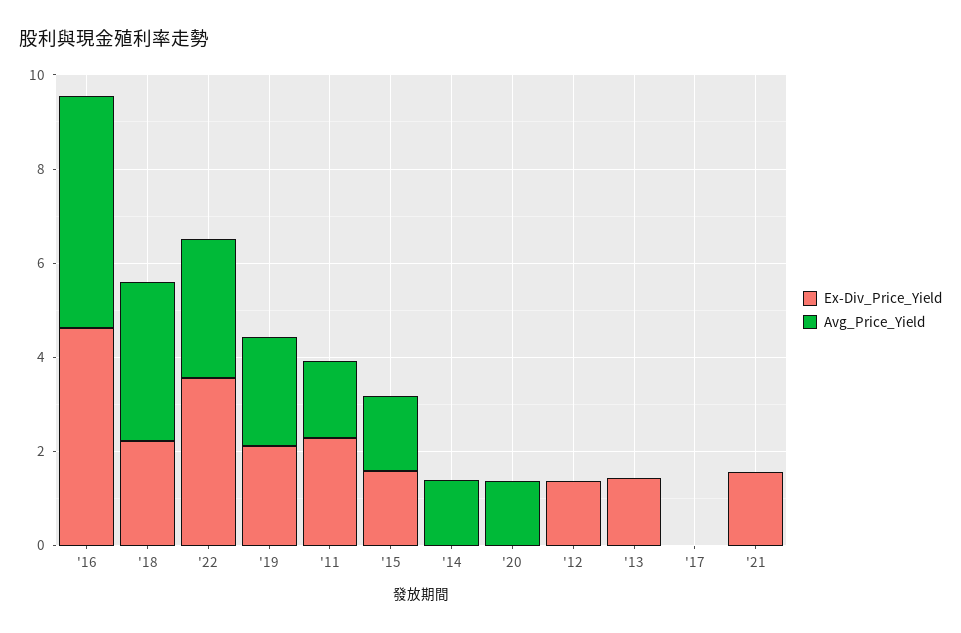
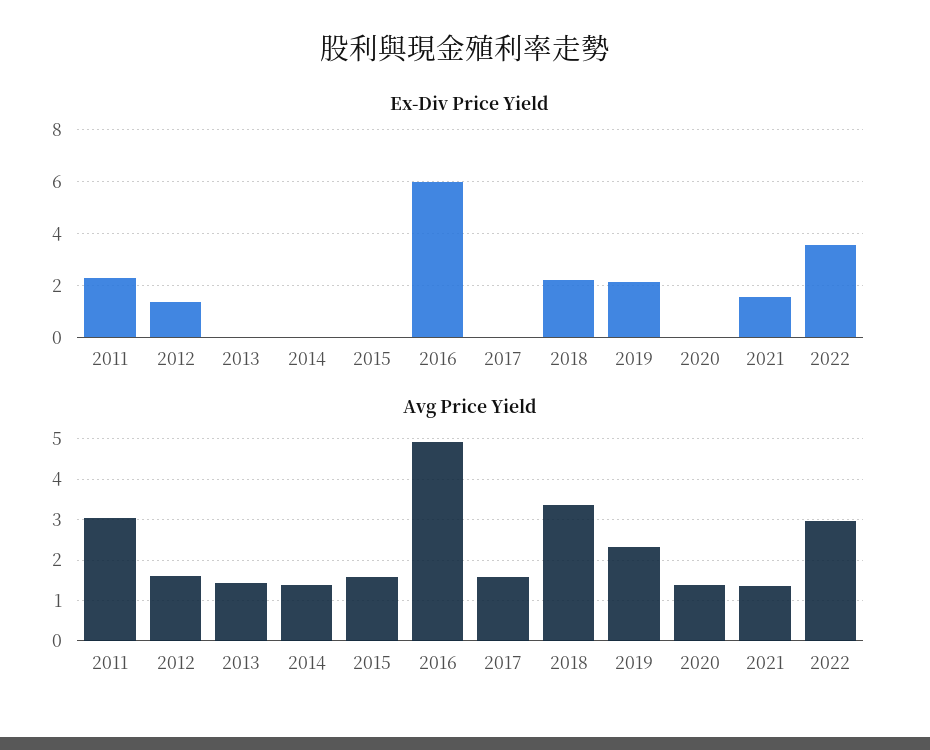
Ex-Div_Price_Yield, '16: 4.5 -> 6
Avg_Price_Yield, '11: 1.5 -> 3
Ex-Div_Price_Yield, '15: 1.5 -> 0
Avg_Price_Yield, '12: 0 -> 1.6
Ex-Div_Price_Yield, '13: 1.5 -> 0
Avg_Price_Yield, '13: 0 -> 1.4
Avg_Price_Yield, '17: 0 -> 1.6
Avg_Price_Yield, '21: 0 -> 1.4

